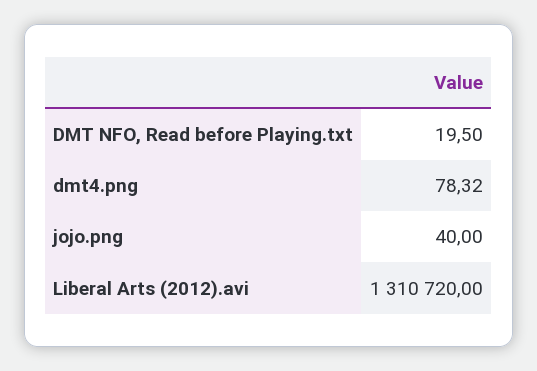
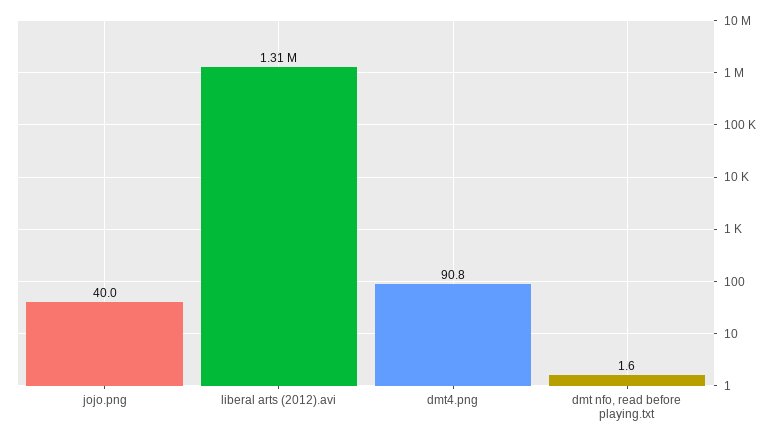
DMT NFO, Read before Playing.txt: 19.5 -> 1.6
dmt4.png: 78.32 -> 90.8

